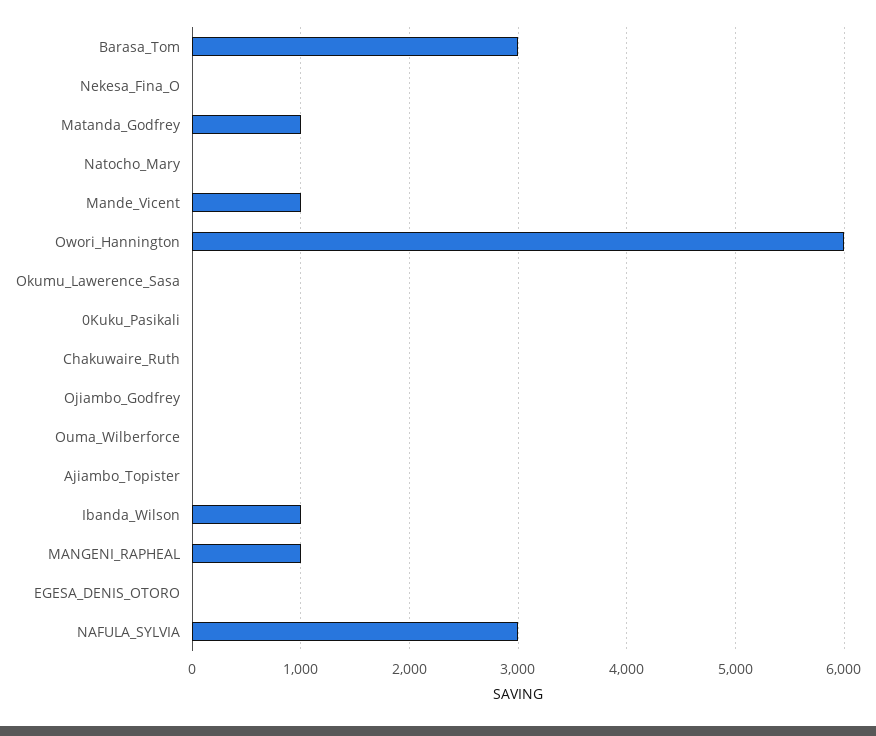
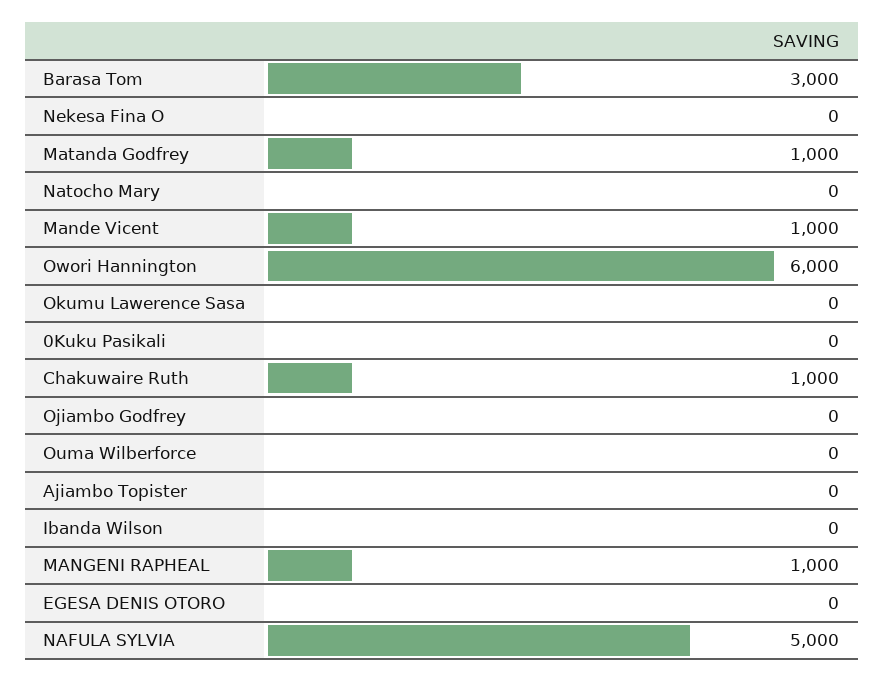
Chakuwaire_Ruth: 0 -> 1000
Ibanda_Wilson: 1000 -> 0
NAFULA_SYLVIA: 3000 -> 5000

